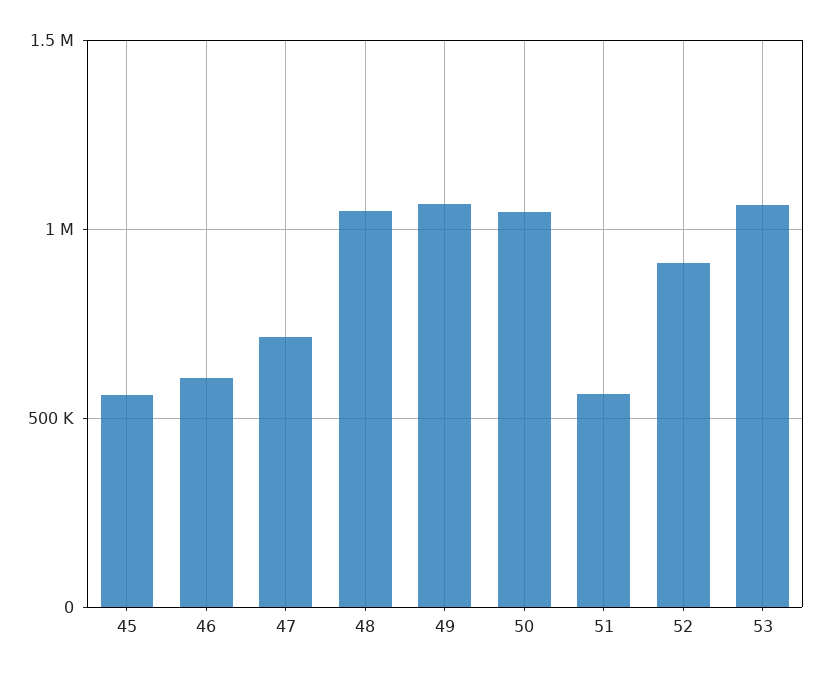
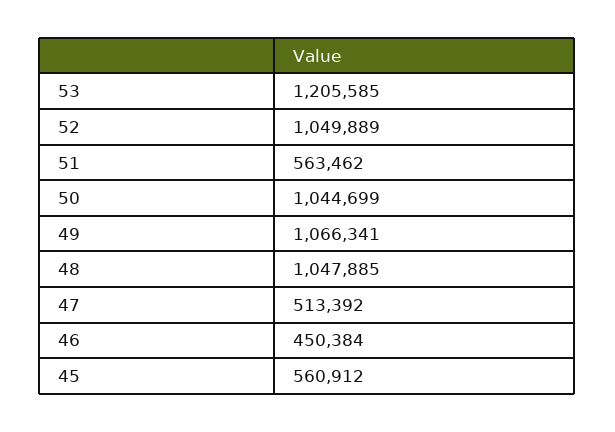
46: 600000 -> 450384
47: 700000 -> 513392
52: 900000 -> 1049889
53: 1050000 -> 1205585

